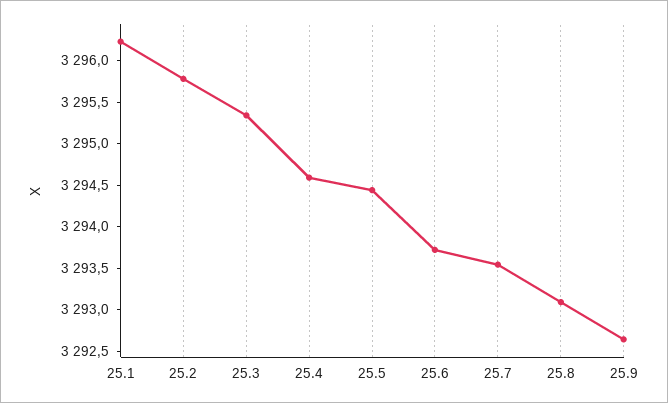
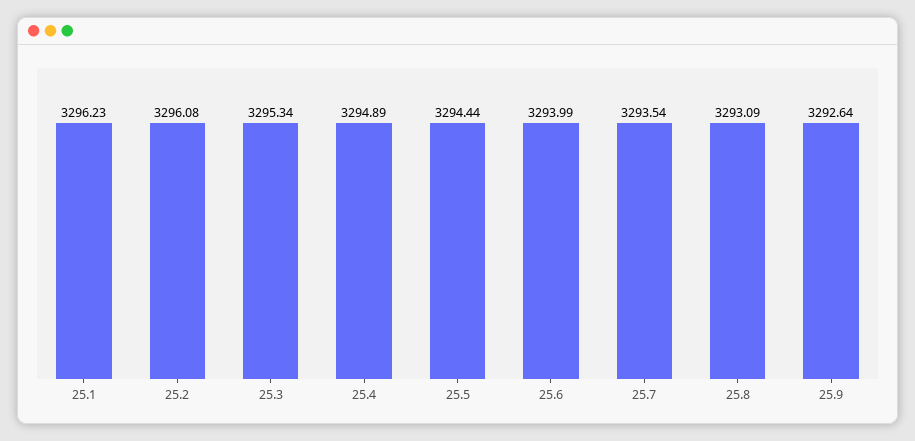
25.2: 3295.8 -> 3296.08
25.4: 3294.6 -> 3294.89
25.6: 3293.7 -> 3293.99

